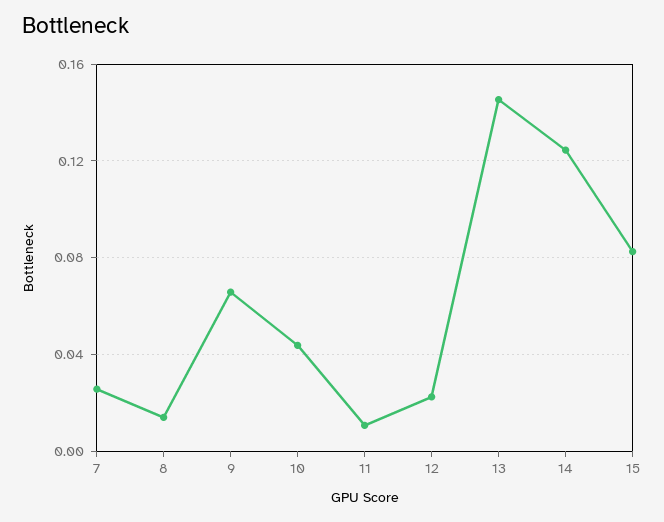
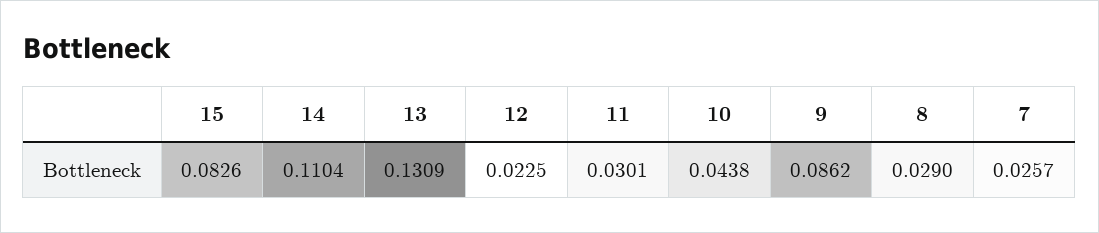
8: 0.015 -> 0.029
9: 0.065 -> 0.0862
11: 0.01 -> 0.0301
13: 0.145 -> 0.1309
14: 0.125 -> 0.1104

